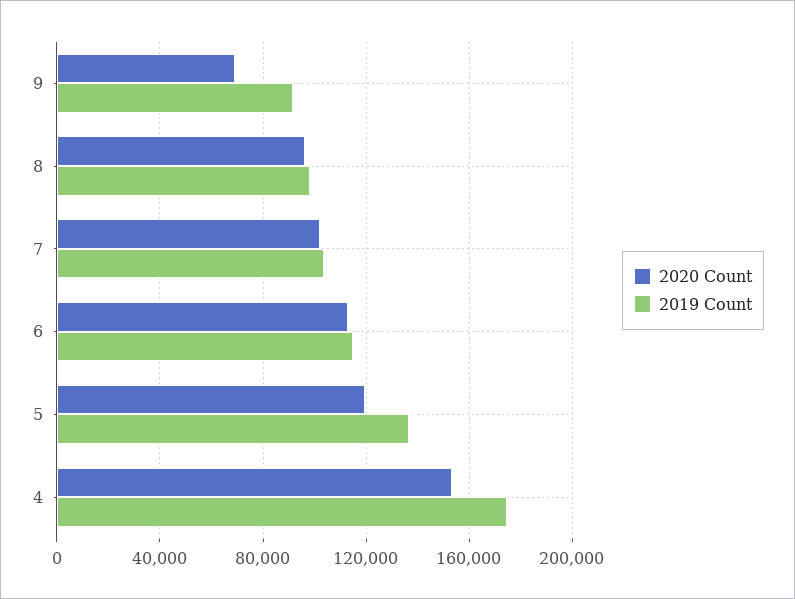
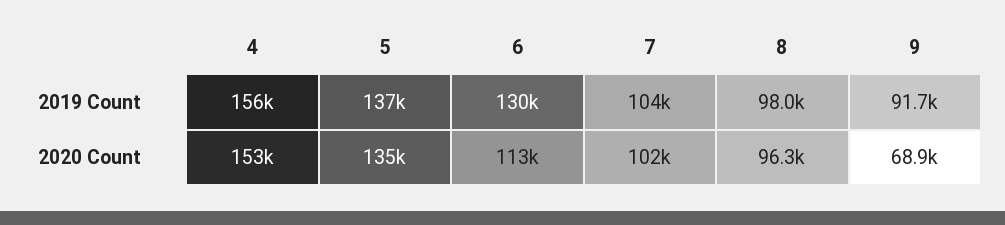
2019 Count, 6: 115000 -> 130000
2020 Count, 5: 120000 -> 135000
2019 Count, 4: 175000 -> 156000

